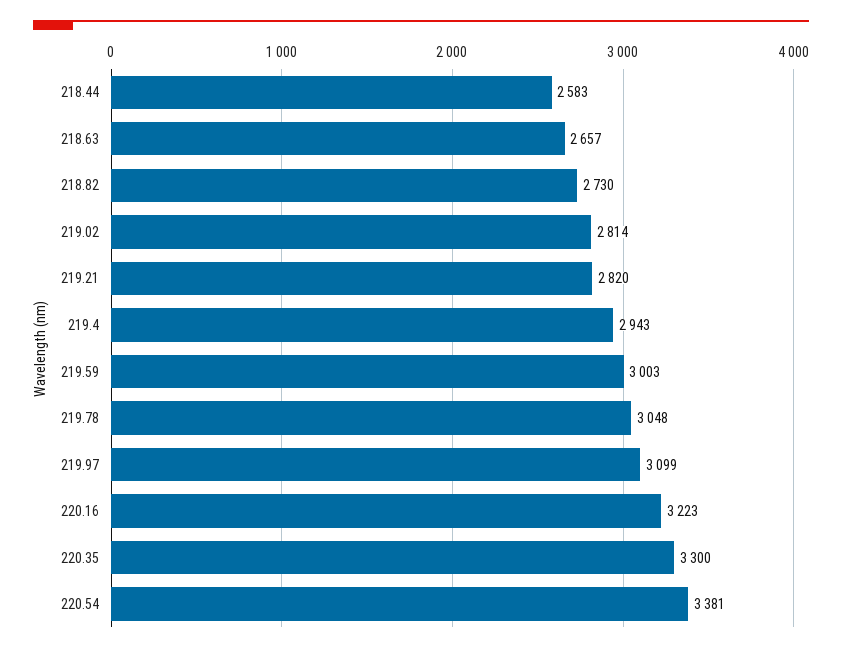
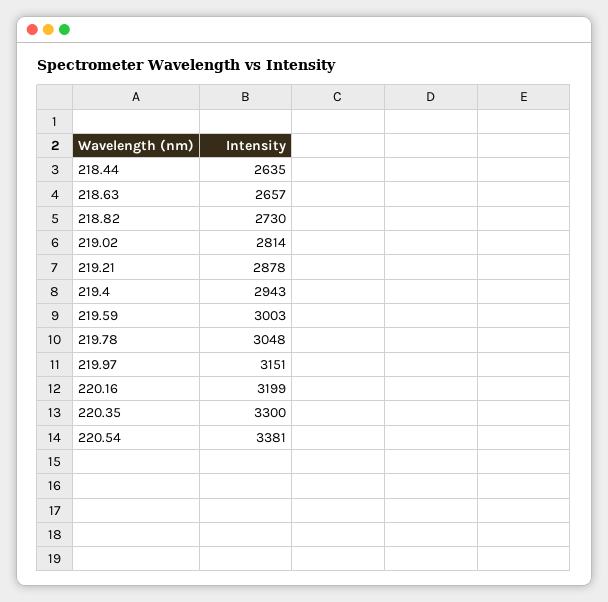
218.44: 2583 -> 2635
219.21: 2820 -> 2878
219.97: 3099 -> 3151
220.16: 3223 -> 3199

